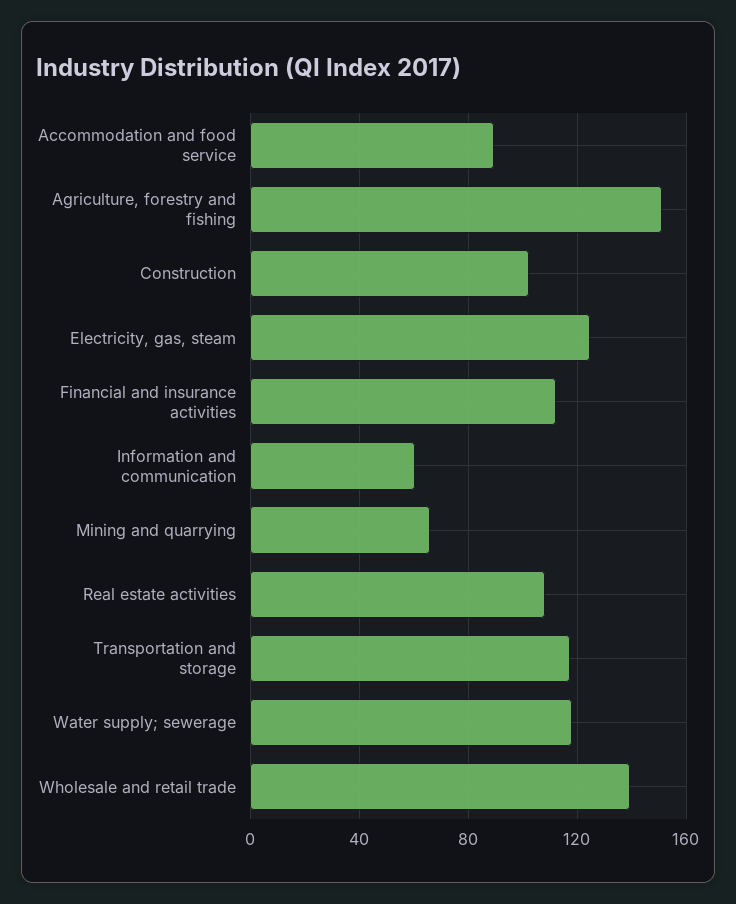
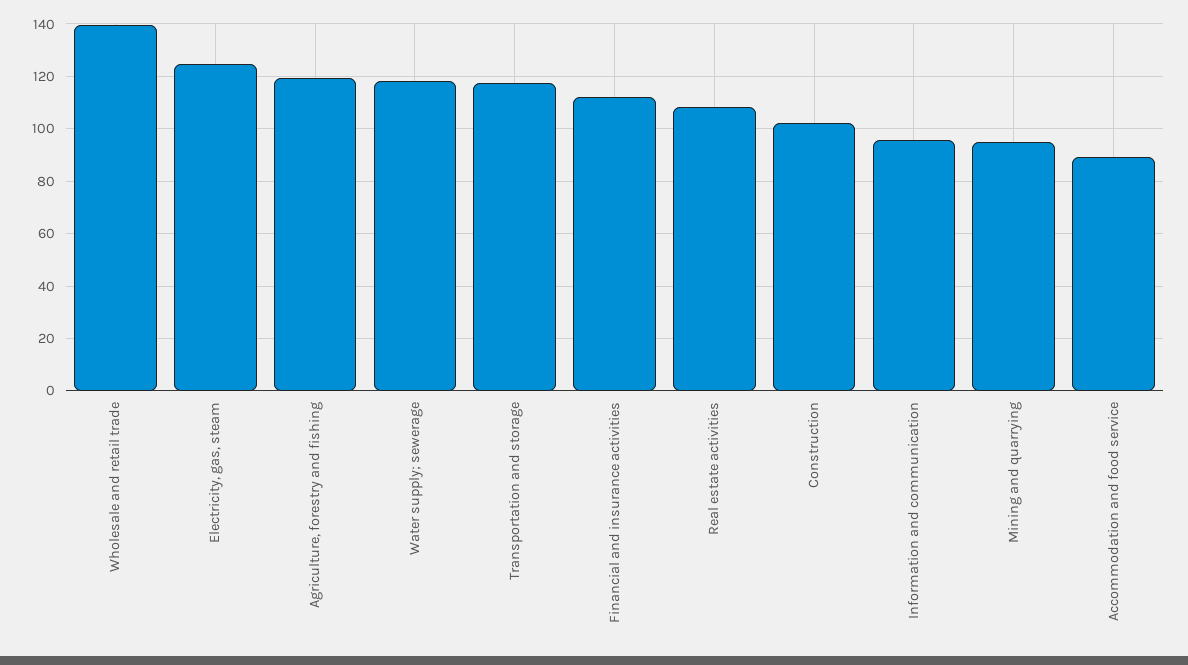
Agriculture, forestry and fishing: 150 -> 120
Information and communication: 60 -> 95
Mining and quarrying: 65 -> 95

